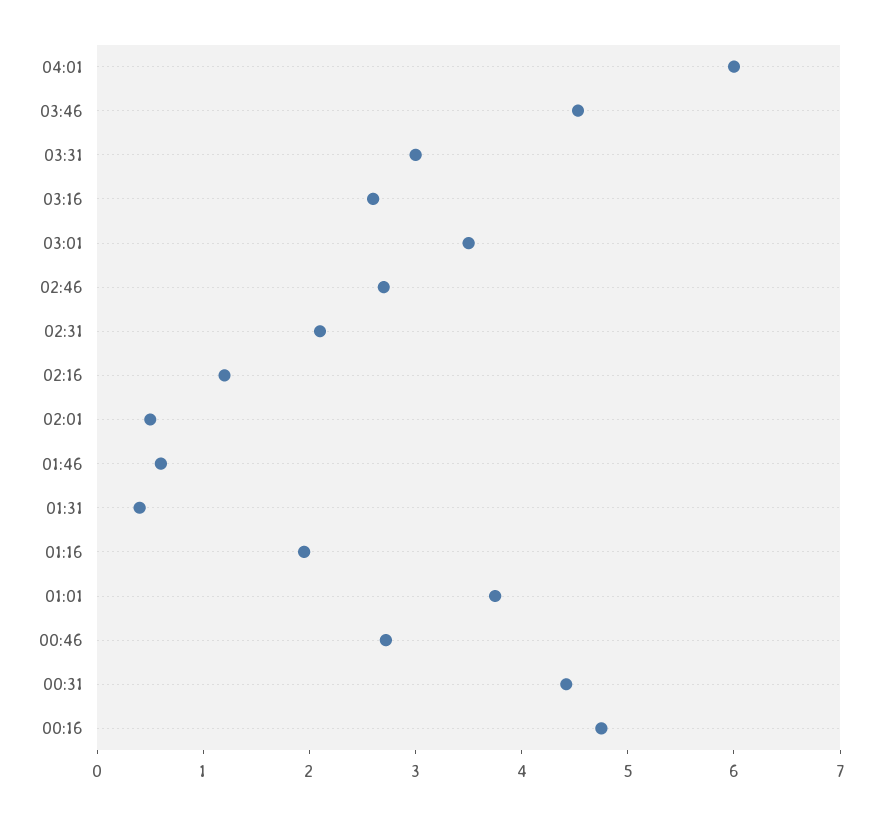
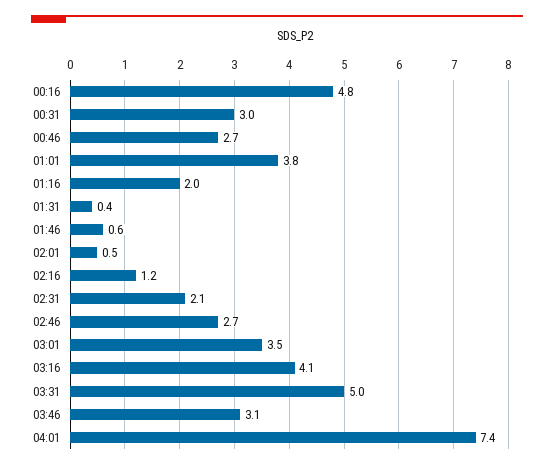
04:01: 6 -> 7.4
03:46: 4.6 -> 3.1
03:31: 3 -> 5
03:16: 2.6 -> 4.1
00:31: 4.4 -> 3

